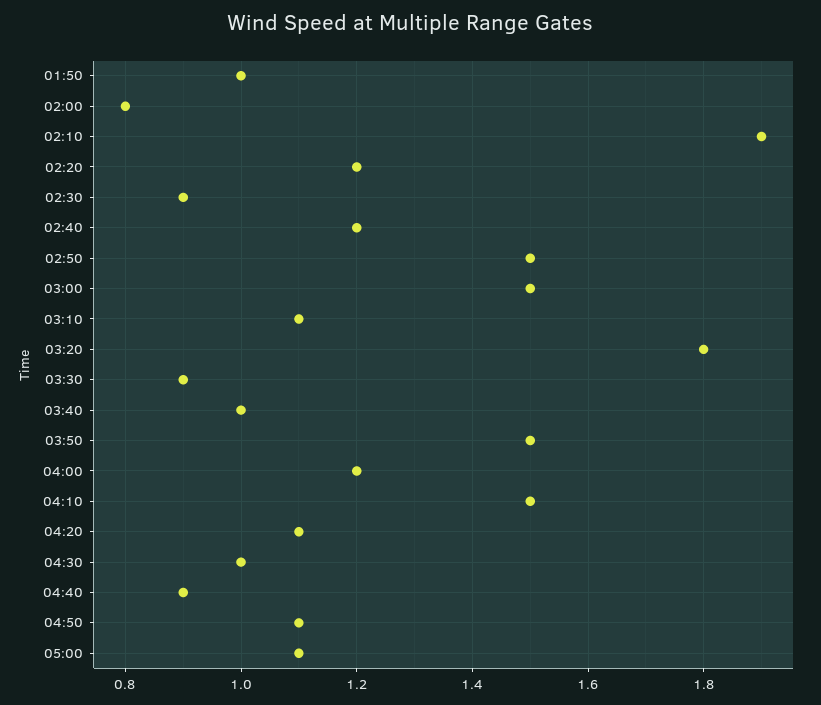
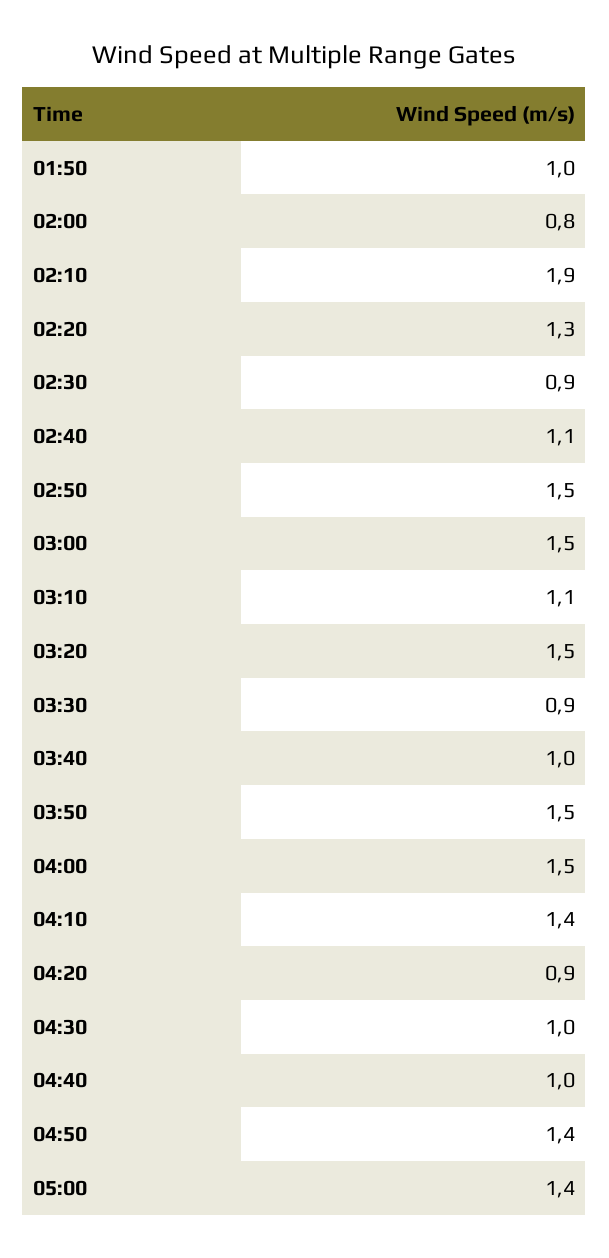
02:20: 1.2 -> 1.3
02:40: 1.2 -> 1.1
03:20: 1.8 -> 1.5
04:00: 1.2 -> 1.5
04:10: 1.5 -> 1.4
04:20: 1.1 -> 0.9
04:40: 0.9 -> 1
04:50: 1.1 -> 1.4
05:00: 1.1 -> 1.4

